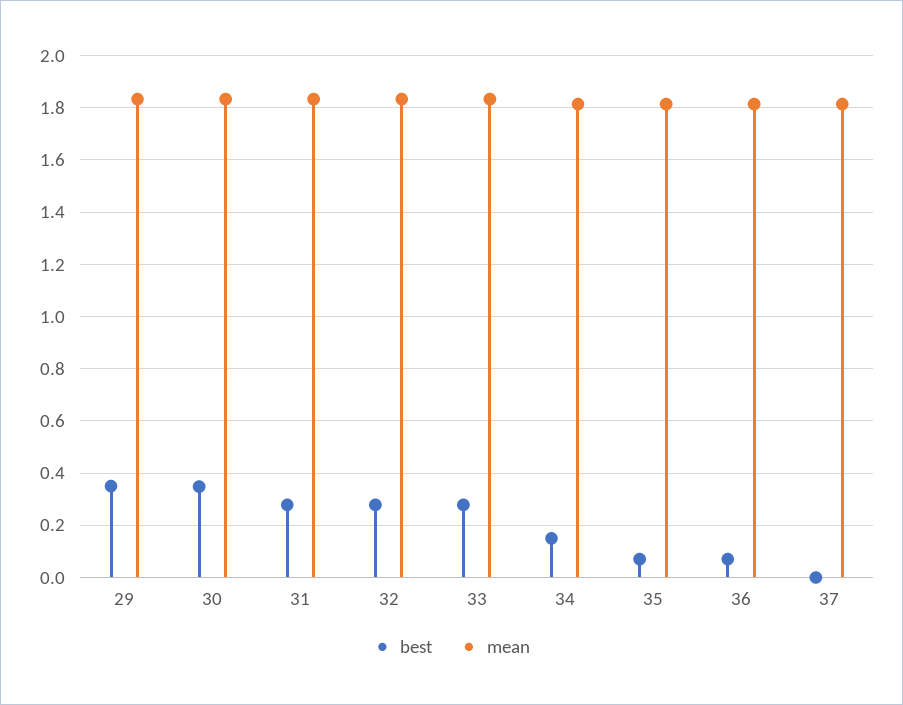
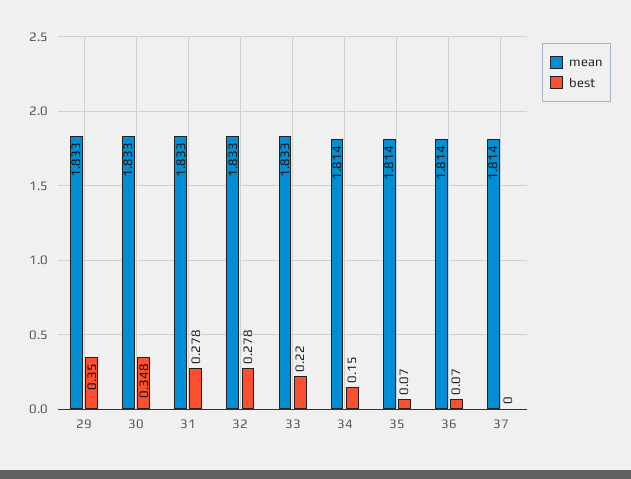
best, 33: 0.275 -> 0.22

